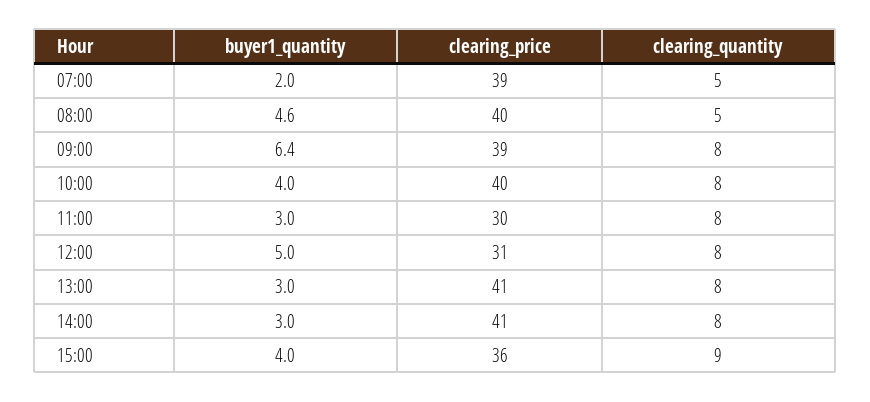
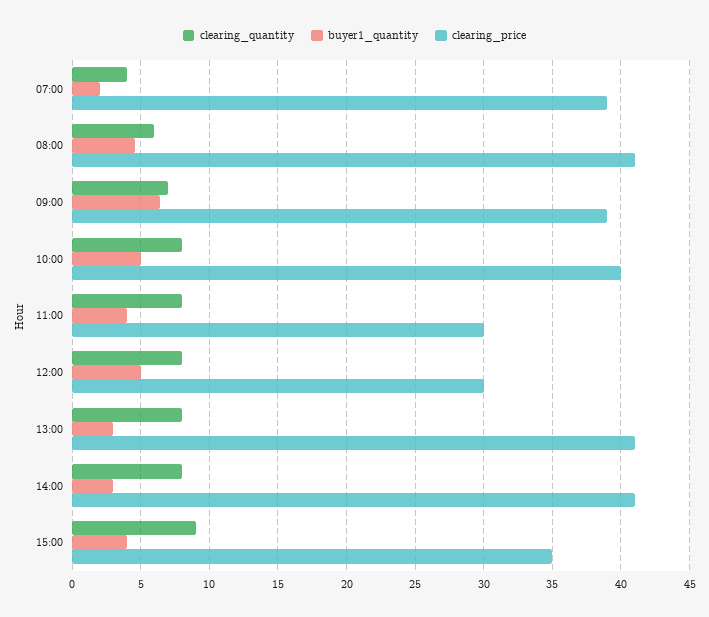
clearing_quantity, 07:00: 5 -> 4
clearing_price, 08:00: 40 -> 41
clearing_quantity, 08:00: 5 -> 6
clearing_quantity, 09:00: 8 -> 7
buyer1_quantity, 10:00: 4 -> 5
buyer1_quantity, 11:00: 3 -> 4
clearing_price, 12:00: 31 -> 30
clearing_price, 15:00: 36 -> 35

